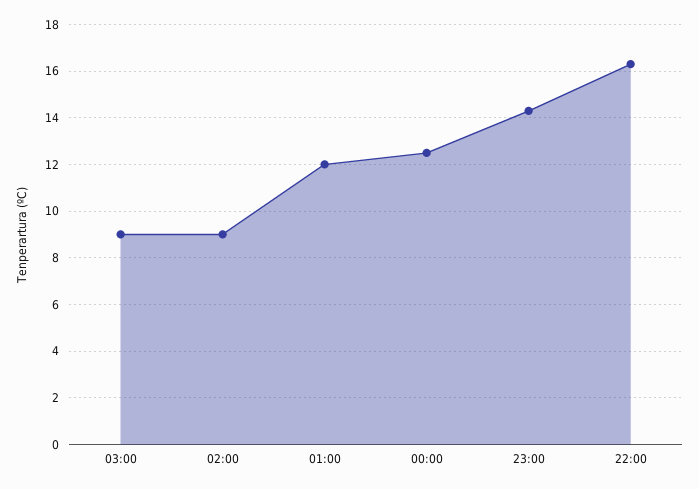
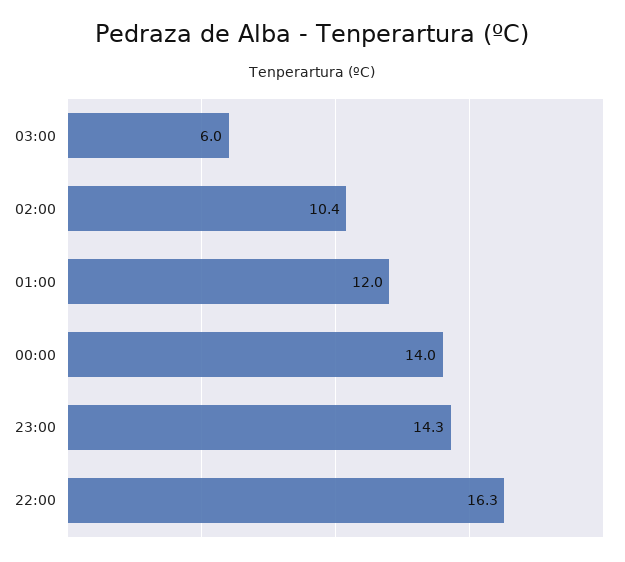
03:00: 9 -> 6
02:00: 9 -> 10.4
00:00: 12.5 -> 14

